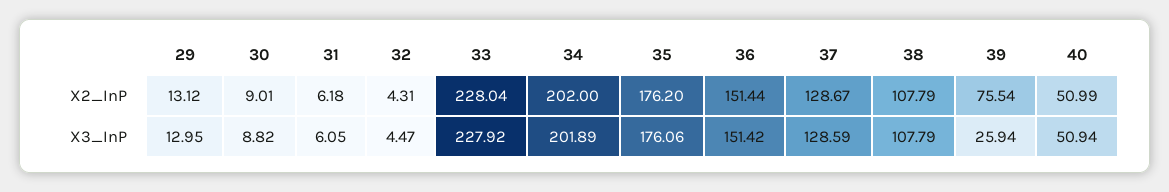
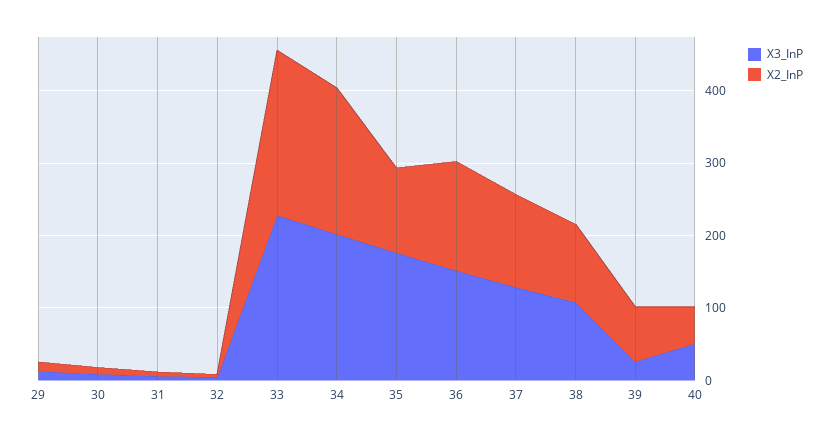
X2_InP, 35: 176.2 -> 120

